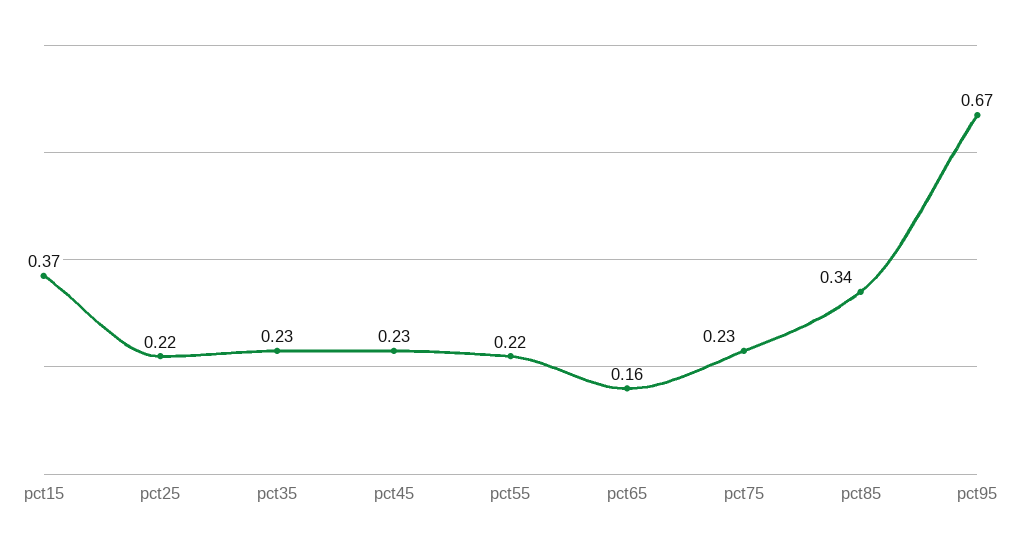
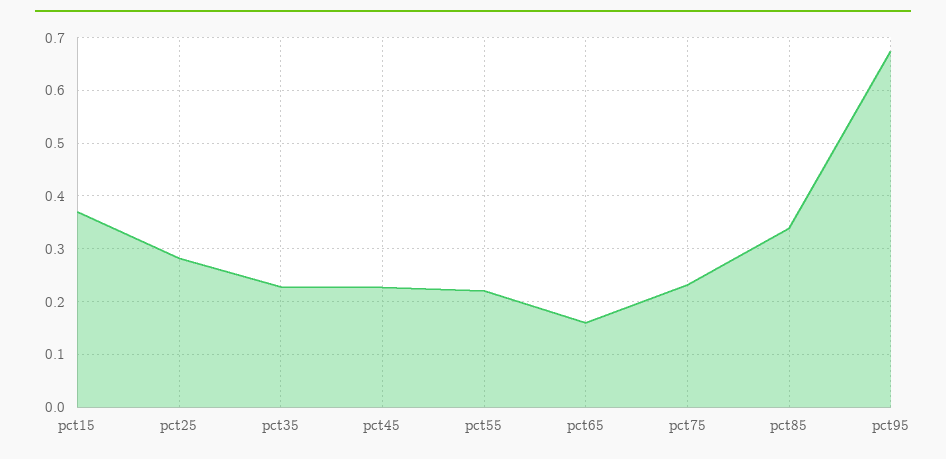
pct25: 0.22 -> 0.28

